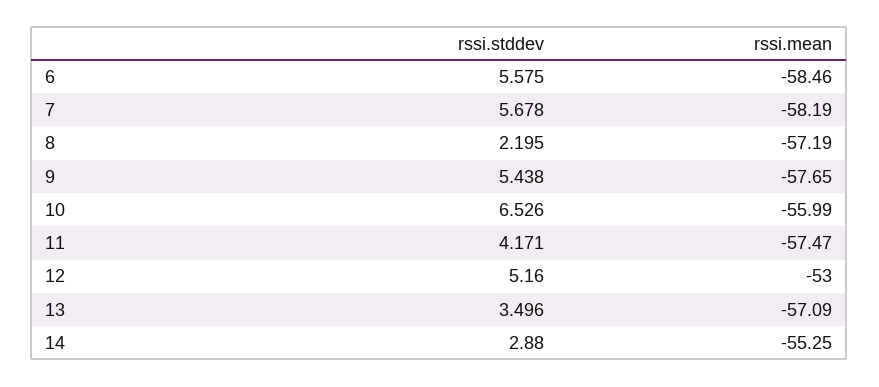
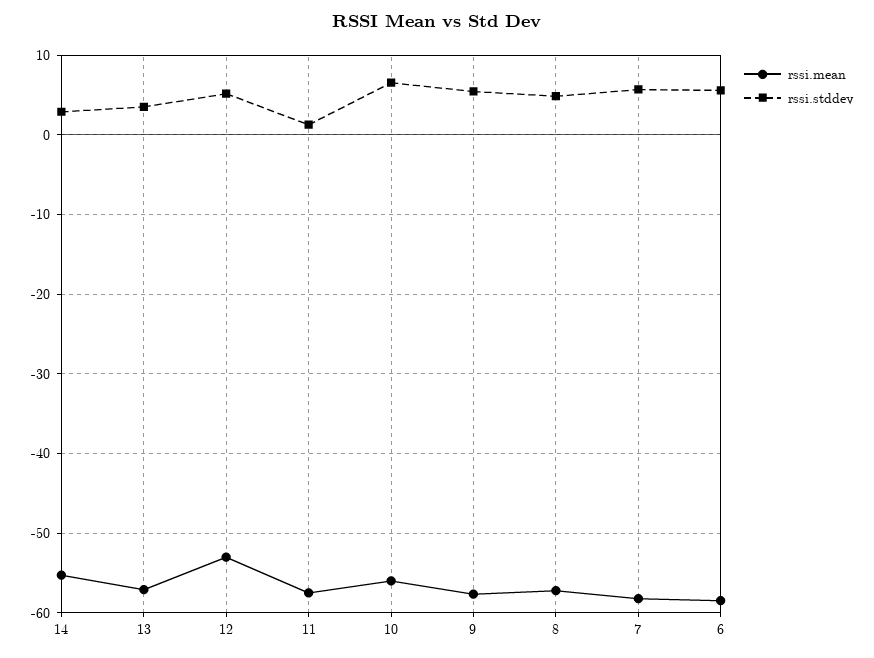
rssi.stddev, 8: 2.195 -> 5
rssi.stddev, 11: 4.171 -> 1

